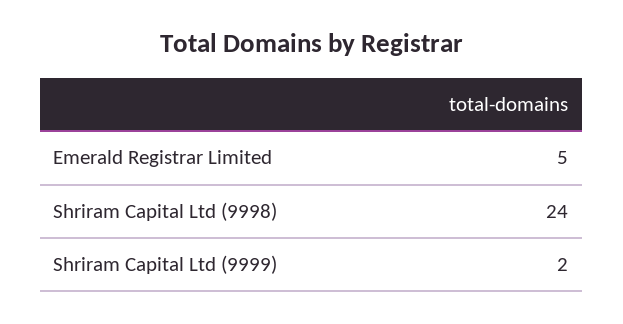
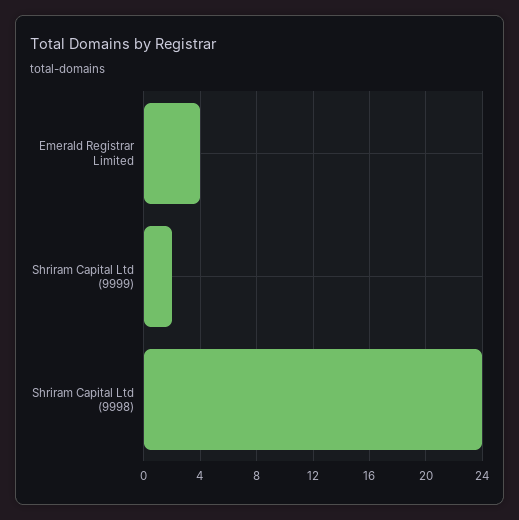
Emerald Registrar Limited: 5 -> 4

